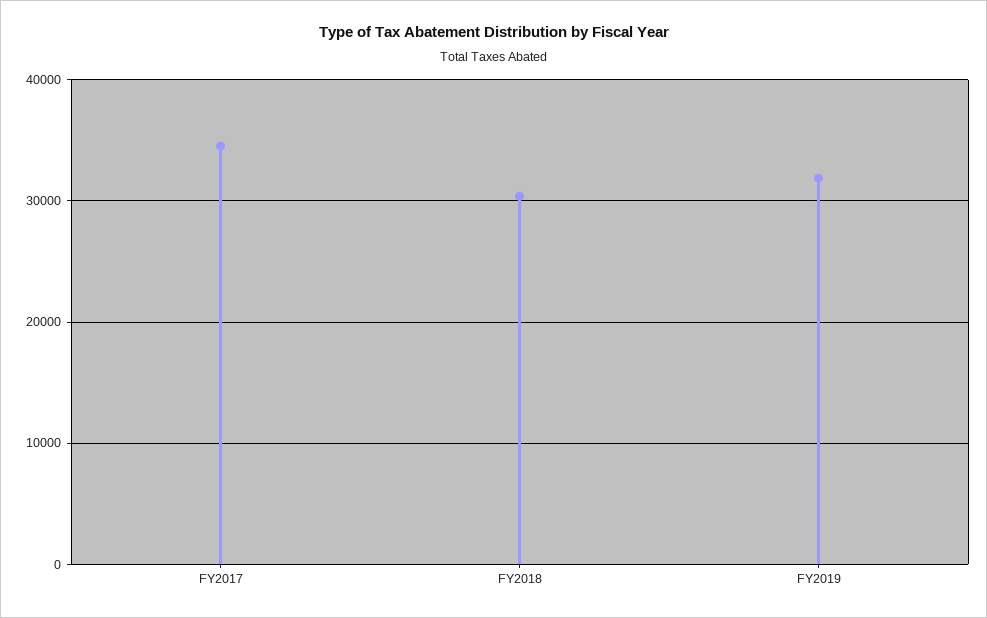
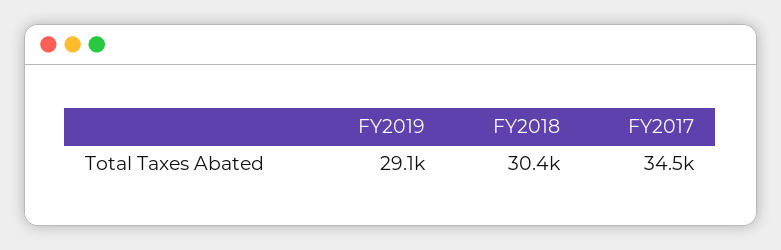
FY2019: 32000 -> 29100

